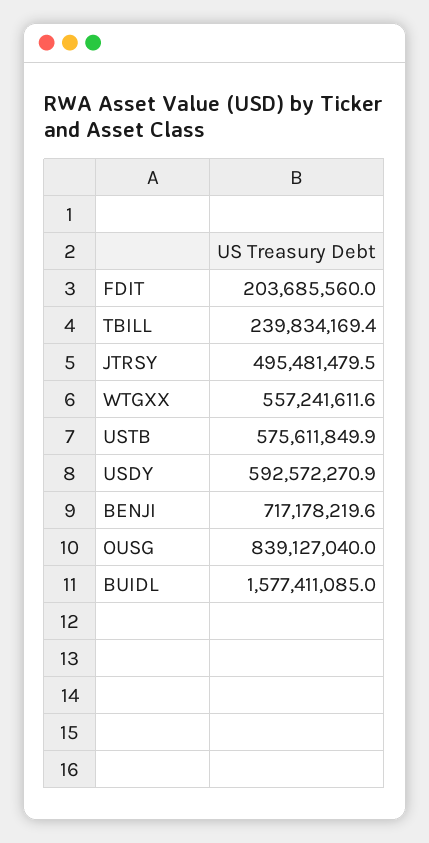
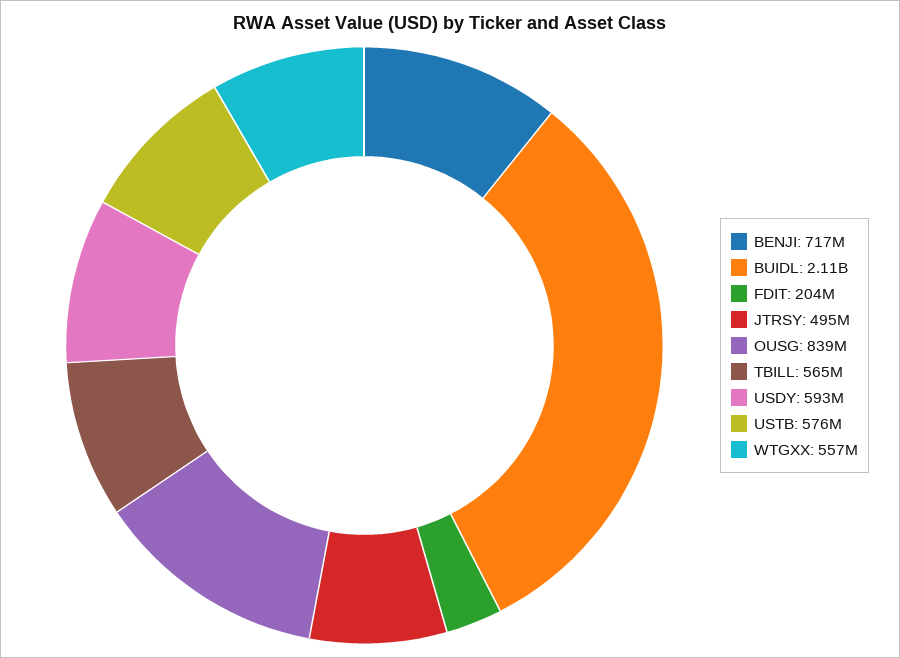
TBILL: 239834169.4 -> 565000000
BUIDL: 1577411085 -> 2110000000

